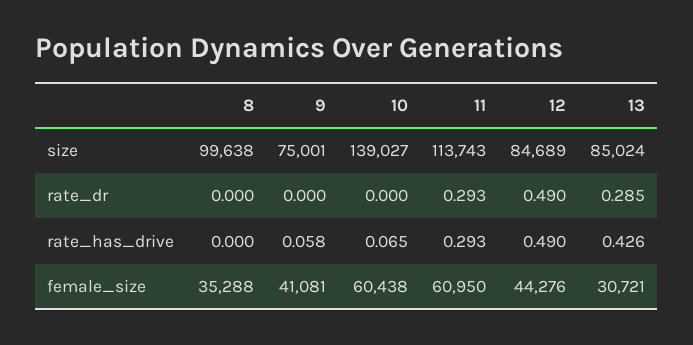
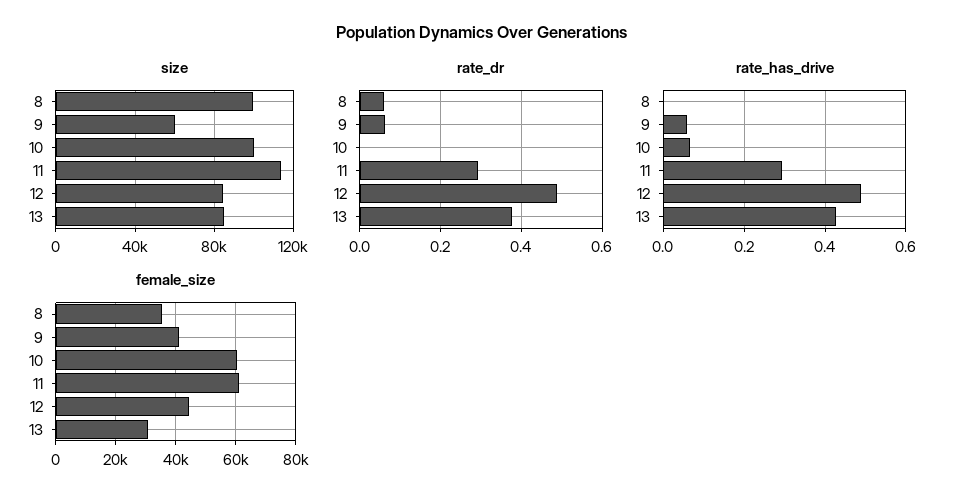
size, 9: 75001 -> 60000
size, 10: 139027 -> 100000
rate_dr, 8: 0 -> 0.06
rate_dr, 9: 0 -> 0.06
rate_dr, 13: 0.285 -> 0.38

